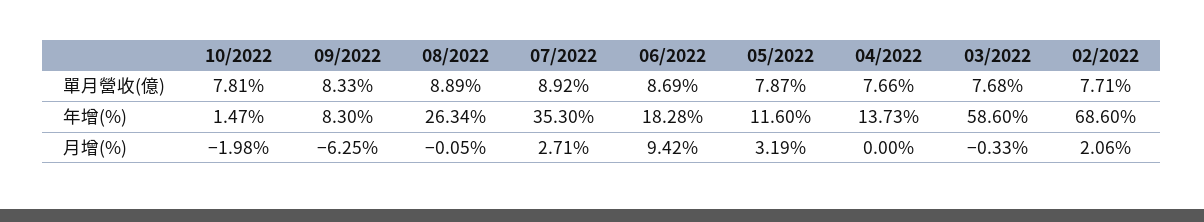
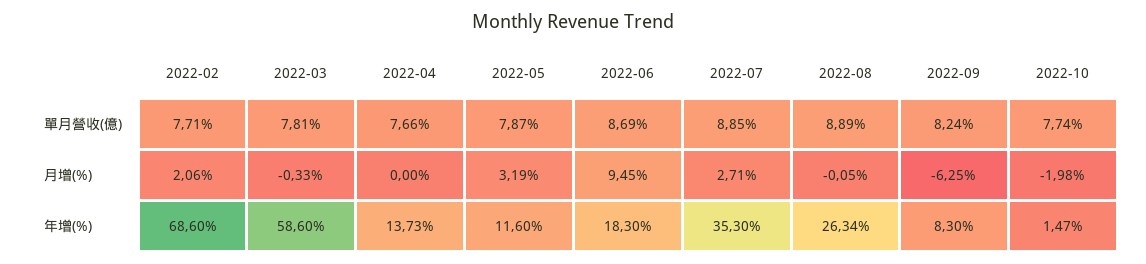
10/2022, 單月營收(億): 7.81 -> 7.74
09/2022, 單月營收(億): 8.33 -> 8.24
07/2022, 單月營收(億): 8.92 -> 8.85
03/2022, 單月營收(億): 7.68 -> 7.81
06/2022, 年增(%): 18.28 -> 18.3
06/2022, 月增(%): 9.42 -> 9.45

